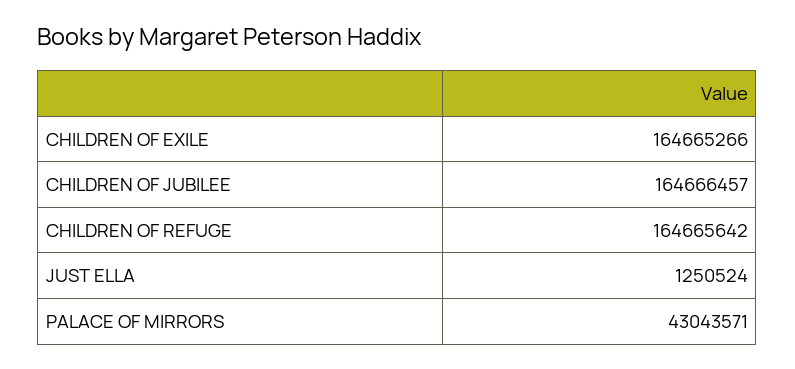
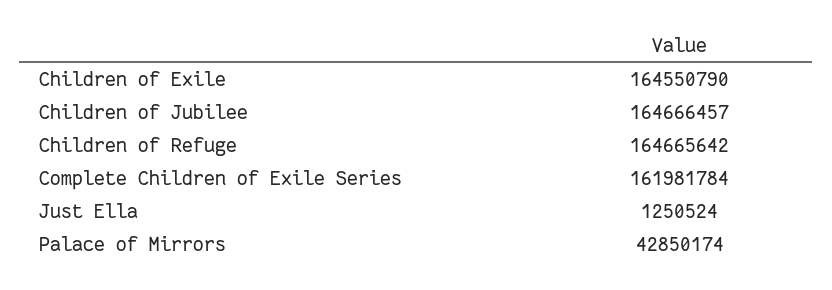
CHILDREN OF EXILE: 164665266 -> 164550790
PALACE OF MIRRORS: 43043571 -> 42850174
Complete Children of Exile Series: none -> 161981784

